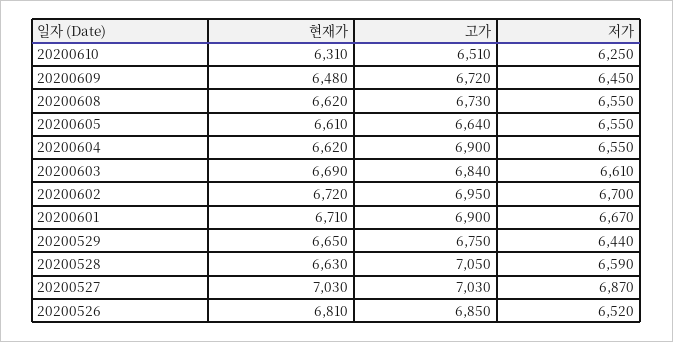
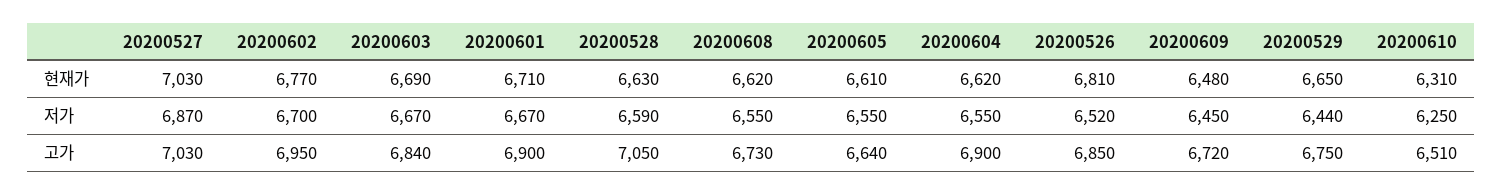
저가, 20200603: 6610 -> 6670
현재가, 20200602: 6720 -> 6770

